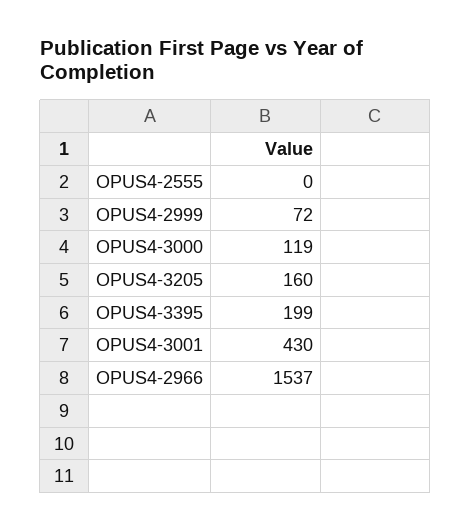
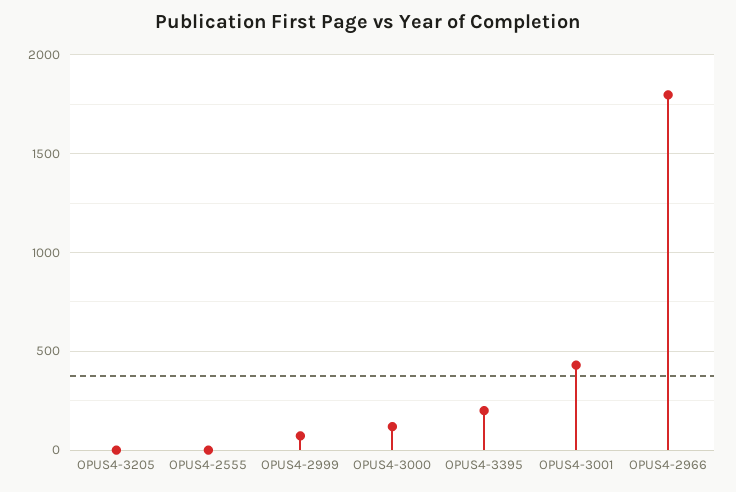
OPUS4-3205: 160 -> 0
OPUS4-2966: 1537 -> 1800

